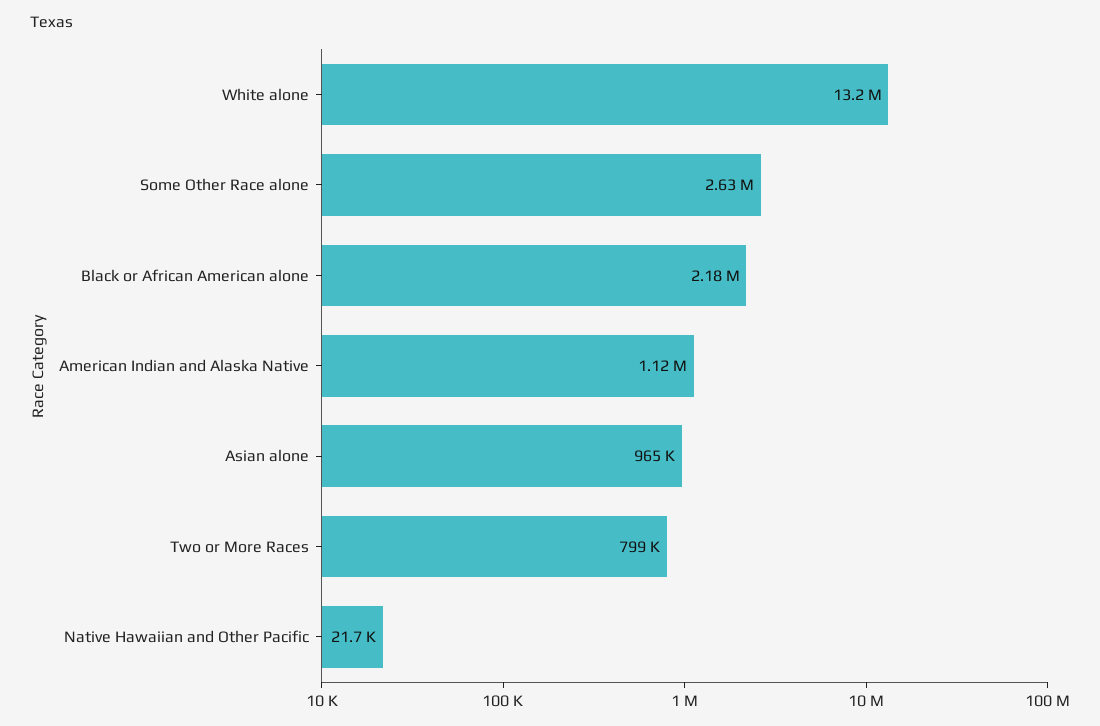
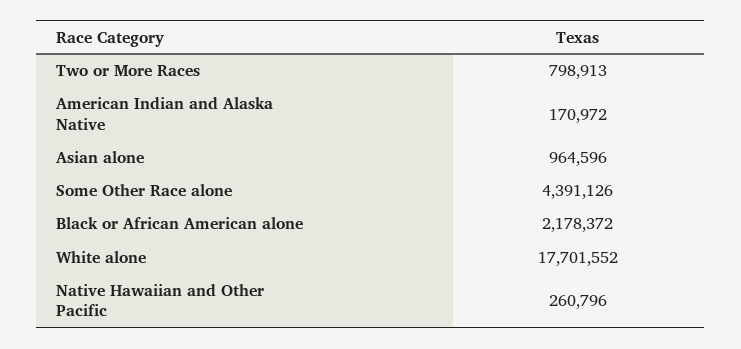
White alone: 13200000 -> 17701552
Some Other Race alone: 2630000 -> 4391126
American Indian and Alaska Native: 1120000 -> 170972
Native Hawaiian and Other Pacific: 21700 -> 260796

